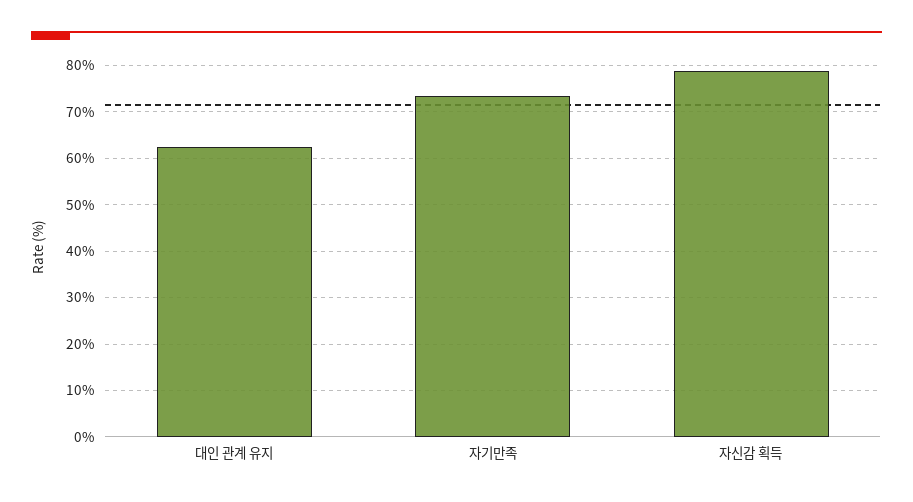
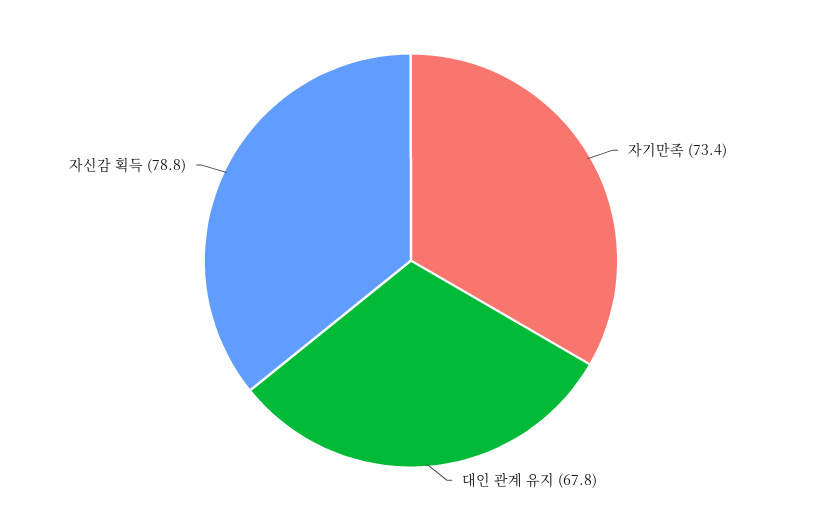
대인 관계 유지: 62 -> 67.8

